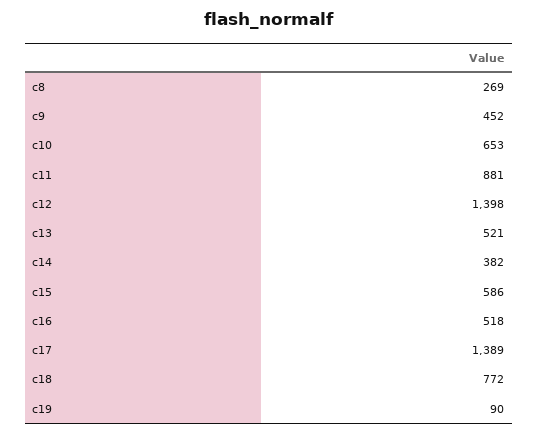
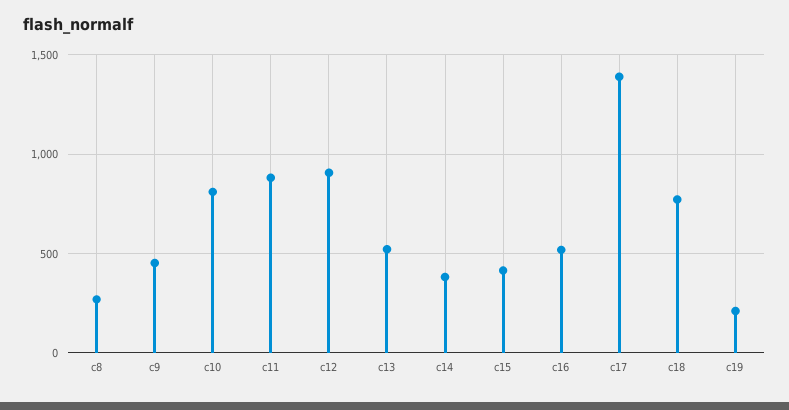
c10: 653 -> 800
c12: 1398 -> 900
c15: 586 -> 400
c19: 90 -> 200

